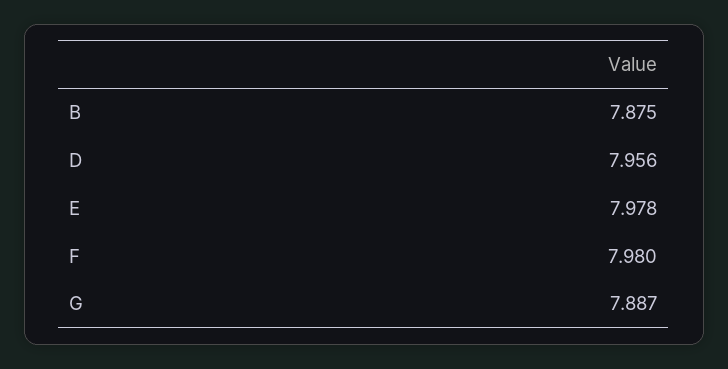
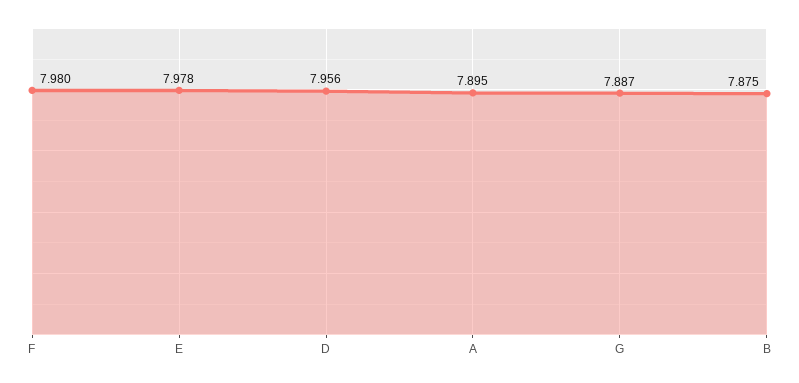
A: none -> 7.895

